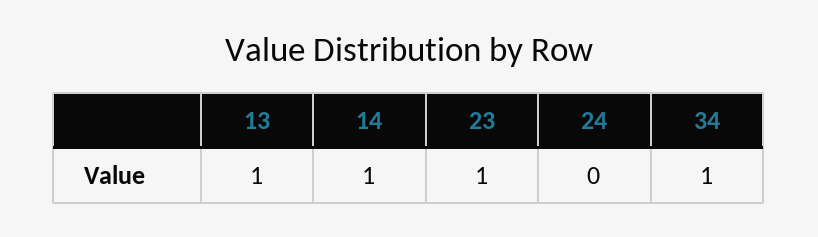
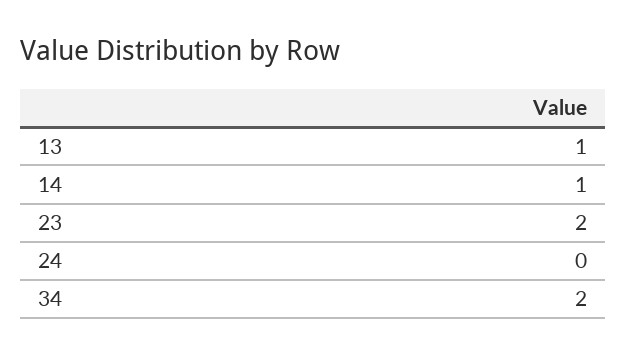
23: 1 -> 2
34: 1 -> 2

